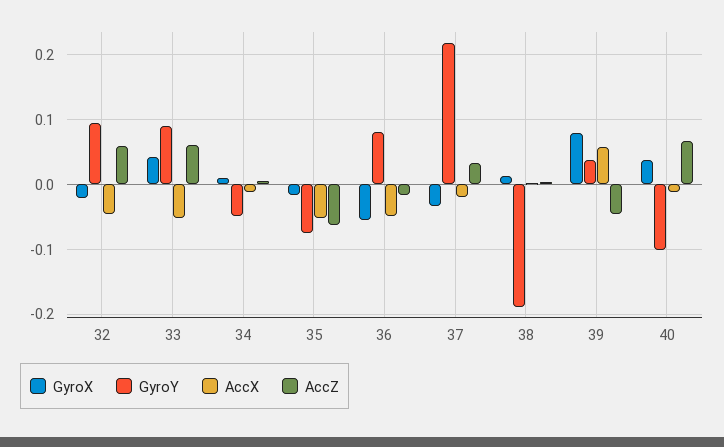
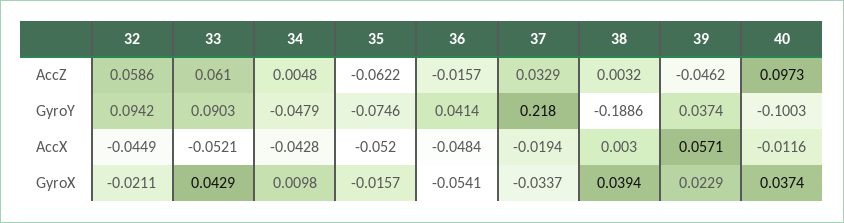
AccX, 34: -0.01 -> -0.0428
GyroY, 36: 0.08 -> 0.0414
GyroX, 38: 0.01 -> 0.0394
GyroX, 39: 0.08 -> 0.0229
AccZ, 40: 0.07 -> 0.0973

